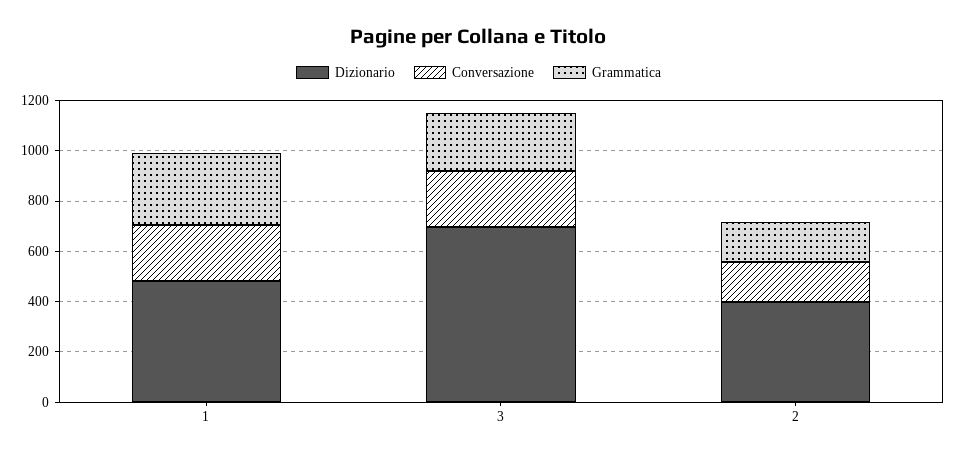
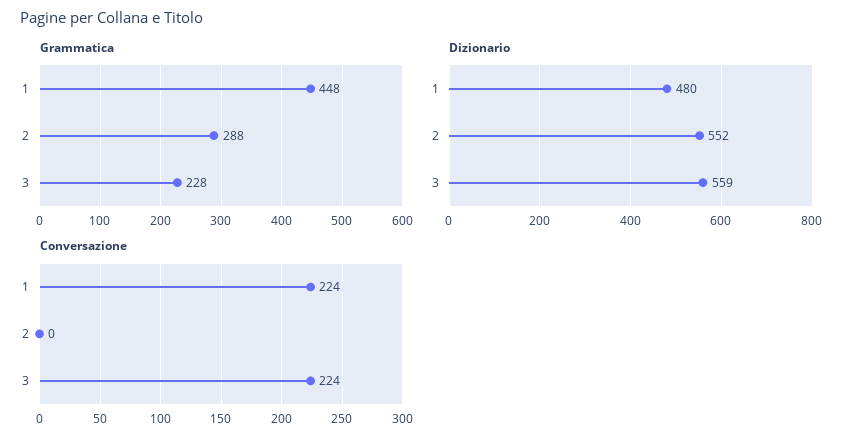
Grammatica, 1: 300 -> 448
Dizionario, 3: 700 -> 559
Dizionario, 2: 400 -> 552
Conversazione, 2: 150 -> 0
Grammatica, 2: 150 -> 288

